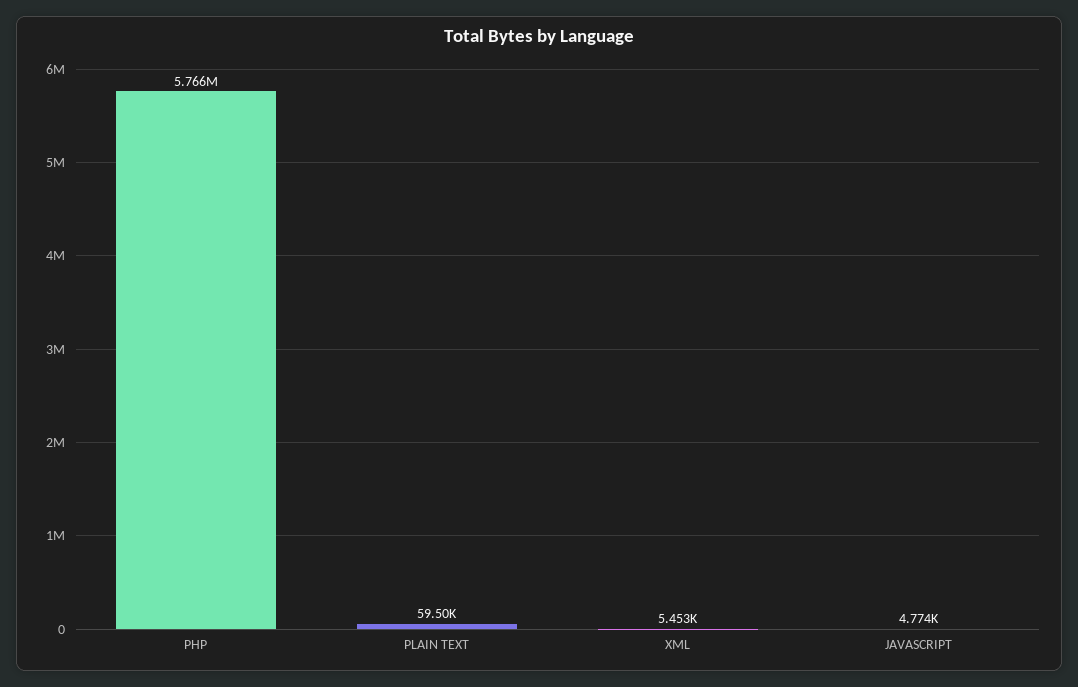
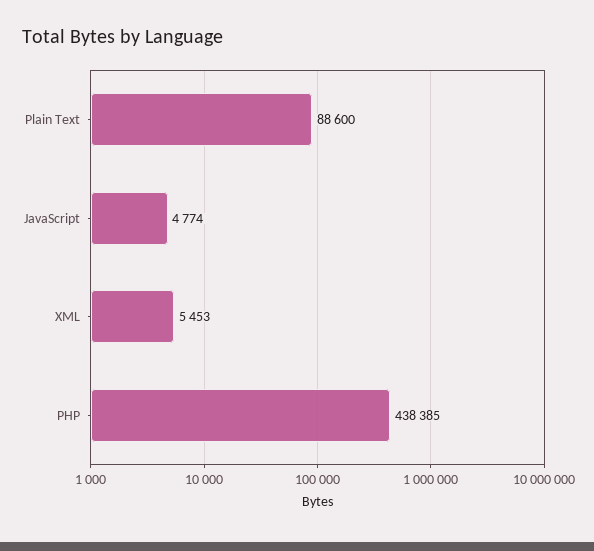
PHP: 5766000 -> 438385
PLAIN TEXT: 59500 -> 88600

